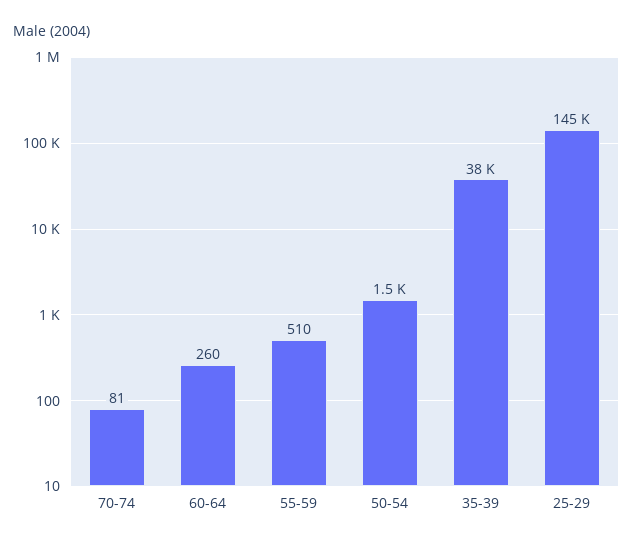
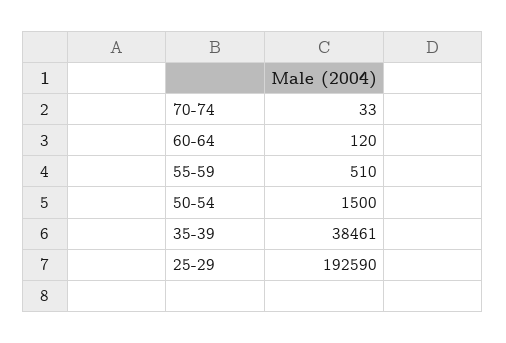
70-74: 81 -> 33
60-64: 260 -> 120
25-29: 145000 -> 192590

